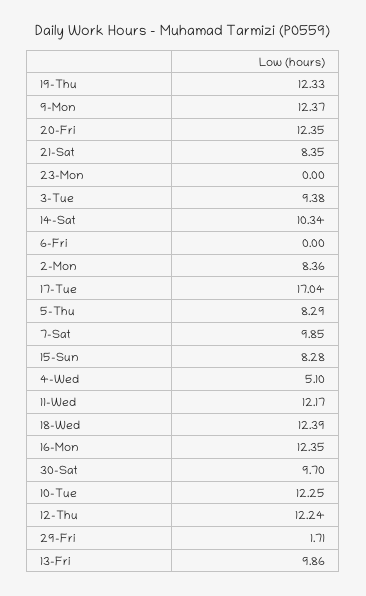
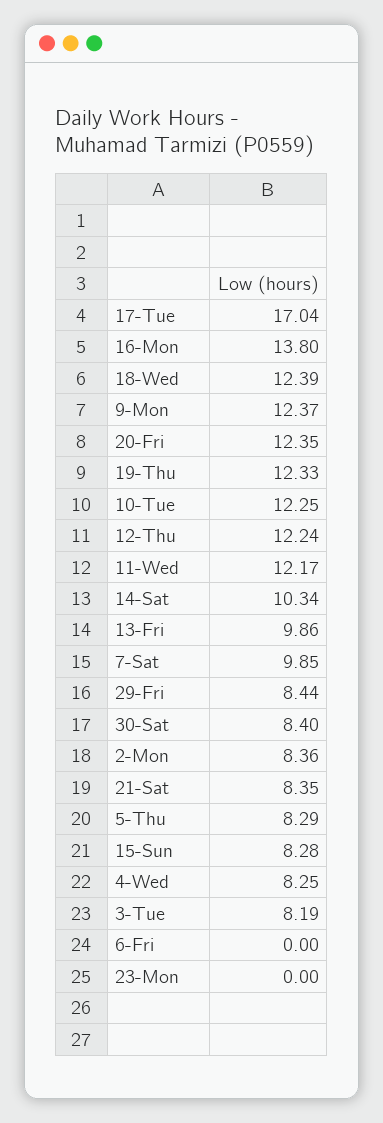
3-Tue: 9.38 -> 8.19
4-Wed: 5.1 -> 8.25
16-Mon: 12.35 -> 13.8
30-Sat: 9.7 -> 8.4
29-Fri: 1.71 -> 8.44

